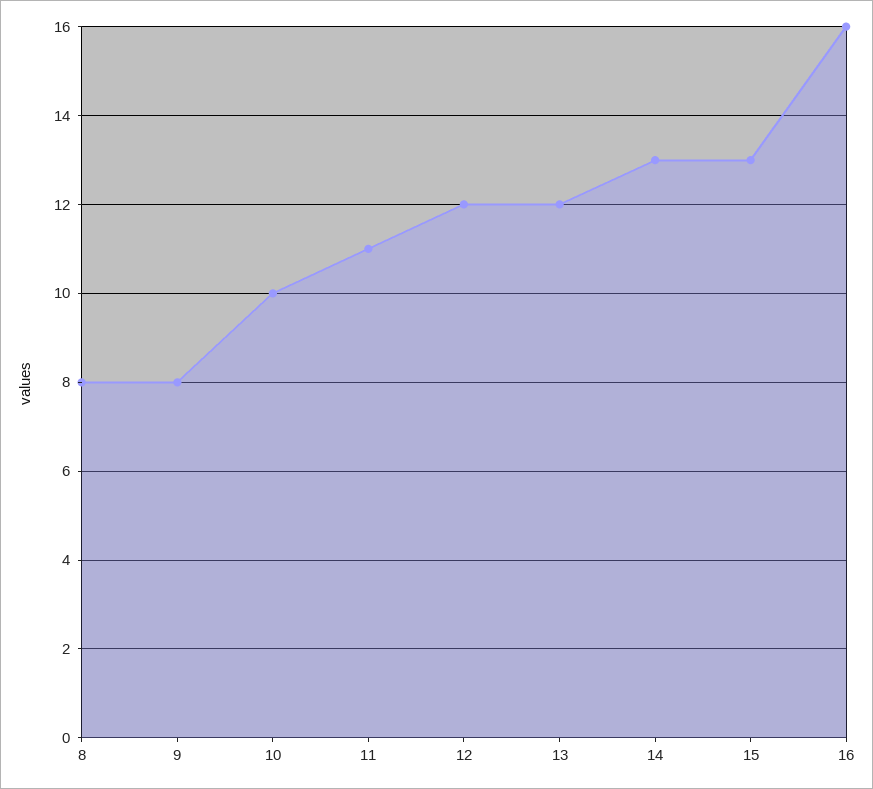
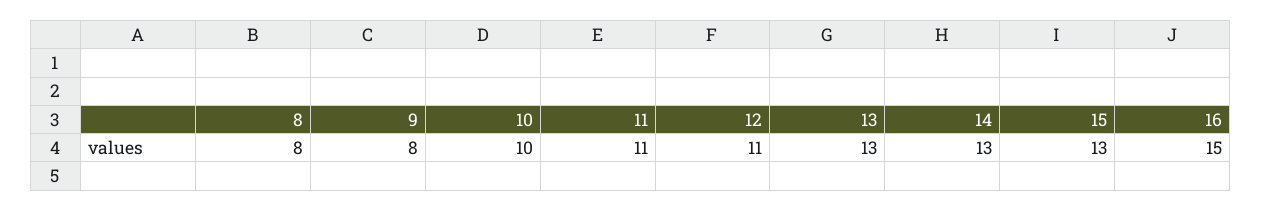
12: 12 -> 11
13: 12 -> 13
16: 16 -> 15

